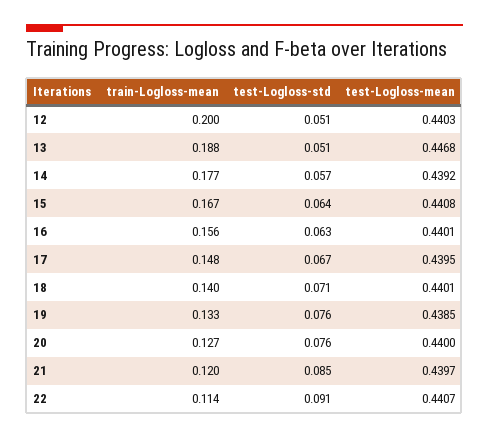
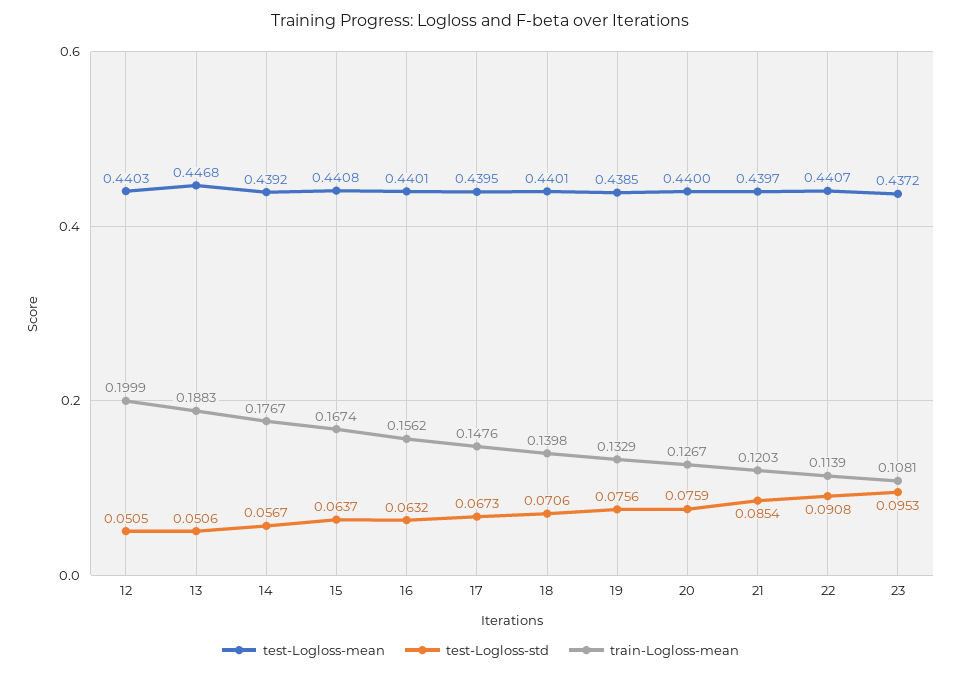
test-Logloss-mean, 23: none -> 0.4372
test-Logloss-std, 23: none -> 0.0953
train-Logloss-mean, 23: none -> 0.1081

